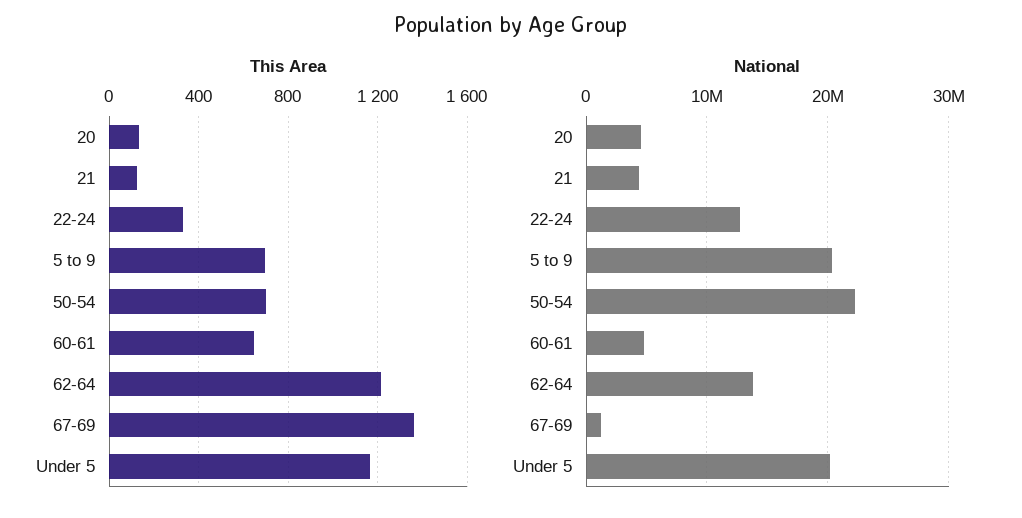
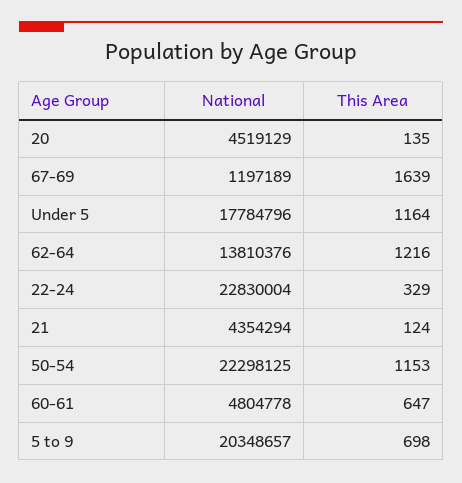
This Area, 50-54: 700 -> 1153
This Area, 67-69: 1350 -> 1639
National, 22-24: 13000000 -> 22830004
National, Under 5: 20000000 -> 17784796

